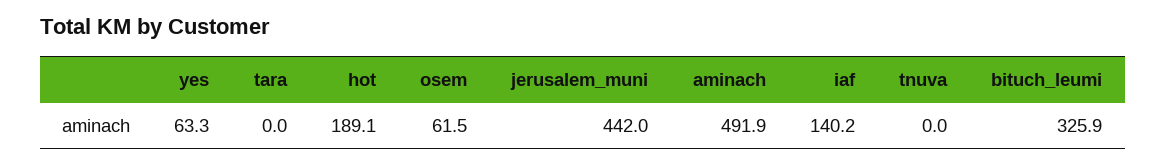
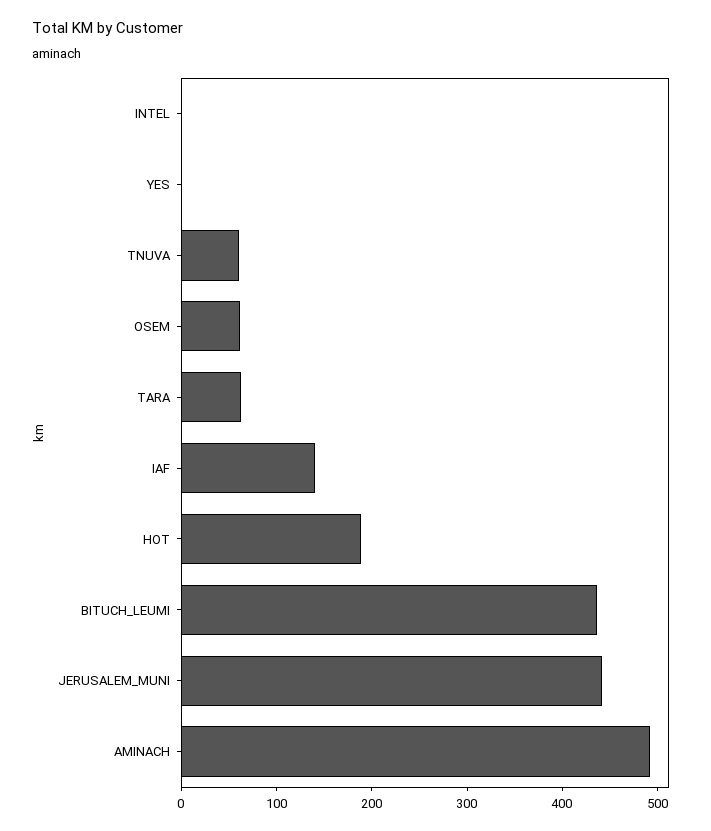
yes: 63.3 -> 0
tara: 0 -> 60
tnuva: 0 -> 60
bituch_leumi: 325.9 -> 440
INTEL: none -> 0

